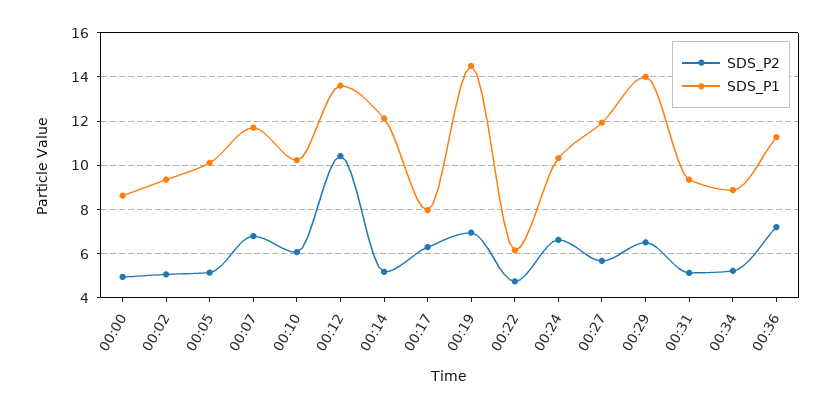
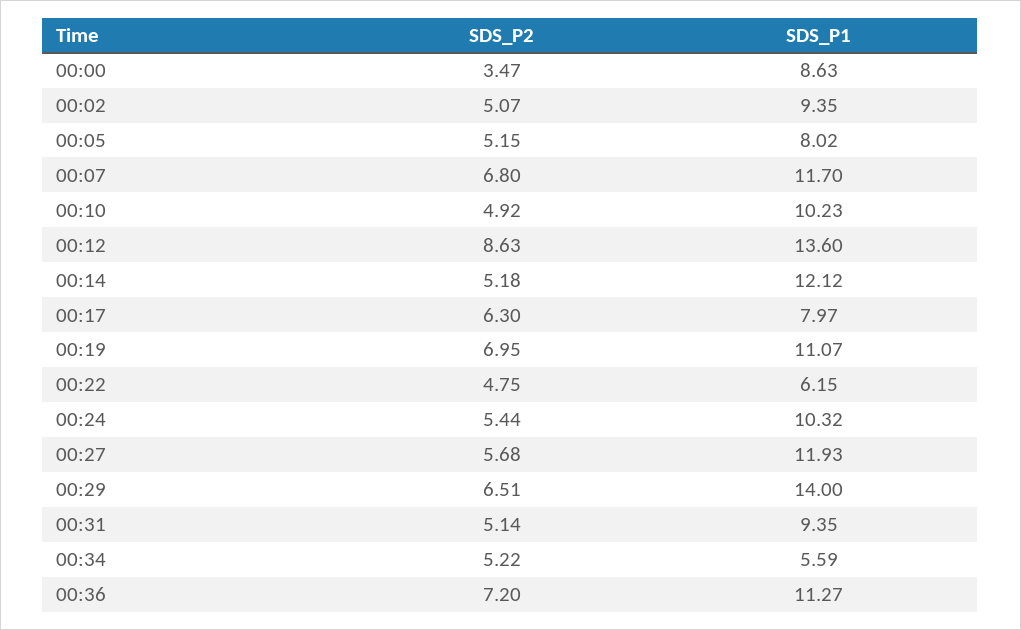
SDS_P2, 00:00: 5 -> 3.47
SDS_P1, 00:05: 10 -> 8.02
SDS_P2, 00:10: 6 -> 4.92
SDS_P2, 00:12: 10.5 -> 8.63
SDS_P1, 00:19: 14.5 -> 11.07
SDS_P2, 00:24: 6.5 -> 5.44
SDS_P1, 00:34: 9 -> 5.59

